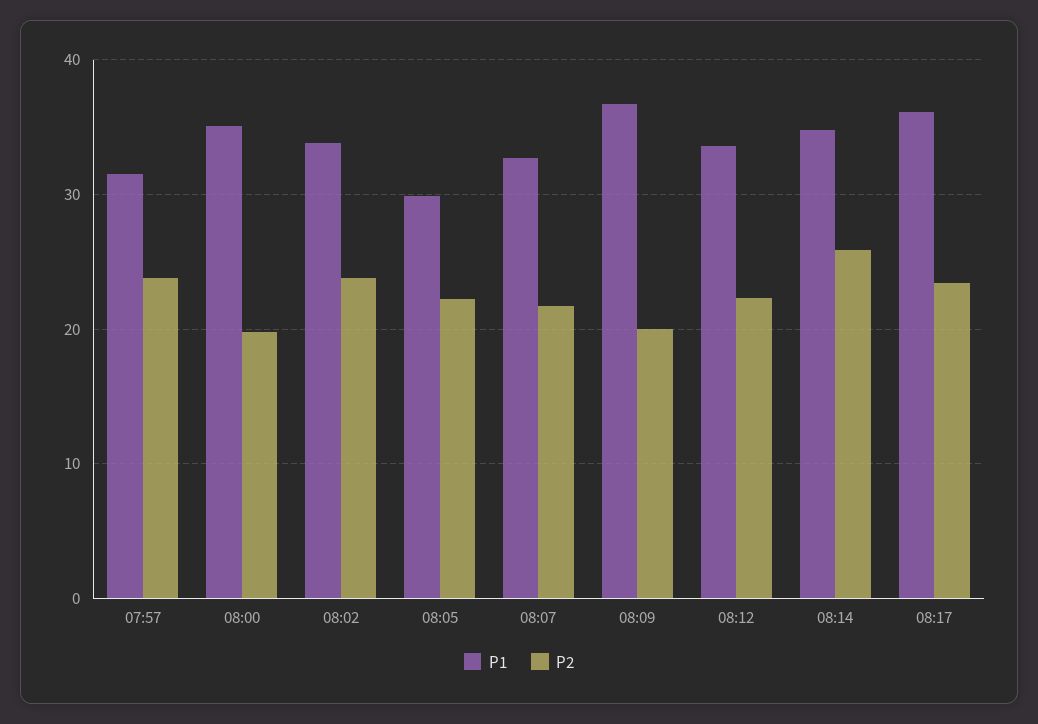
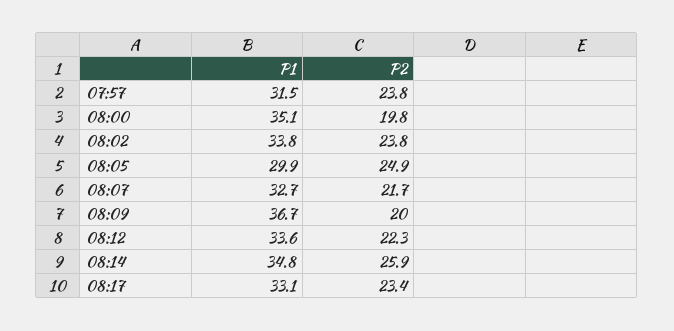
P2, 08:05: 22 -> 24.9
P1, 08:17: 36 -> 33.1

